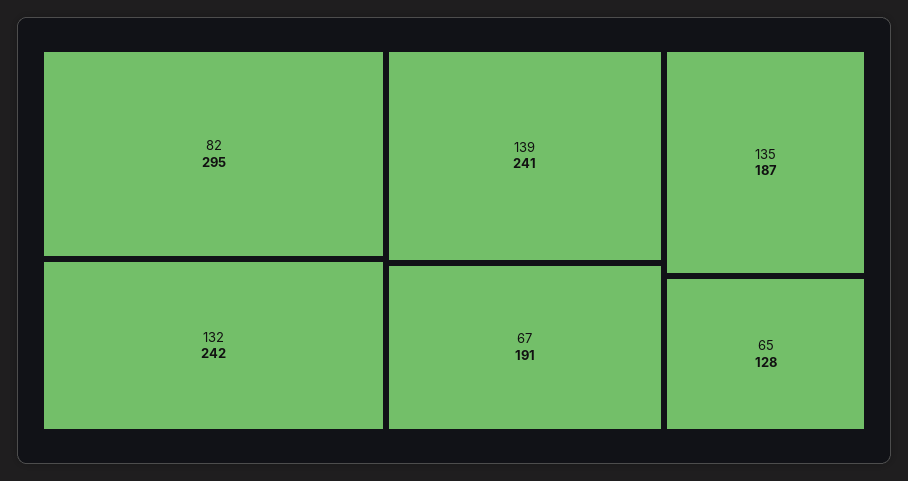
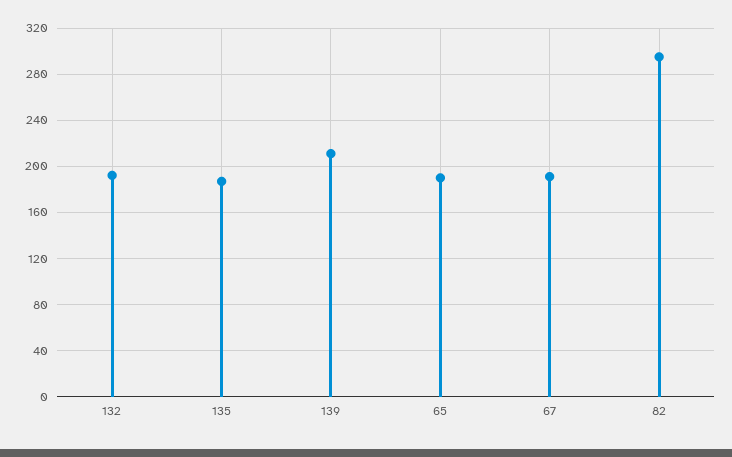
132: 242 -> 190
139: 241 -> 210
65: 128 -> 190

